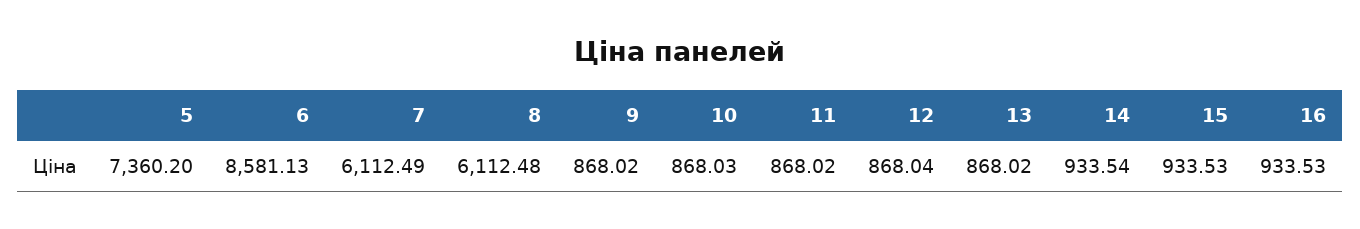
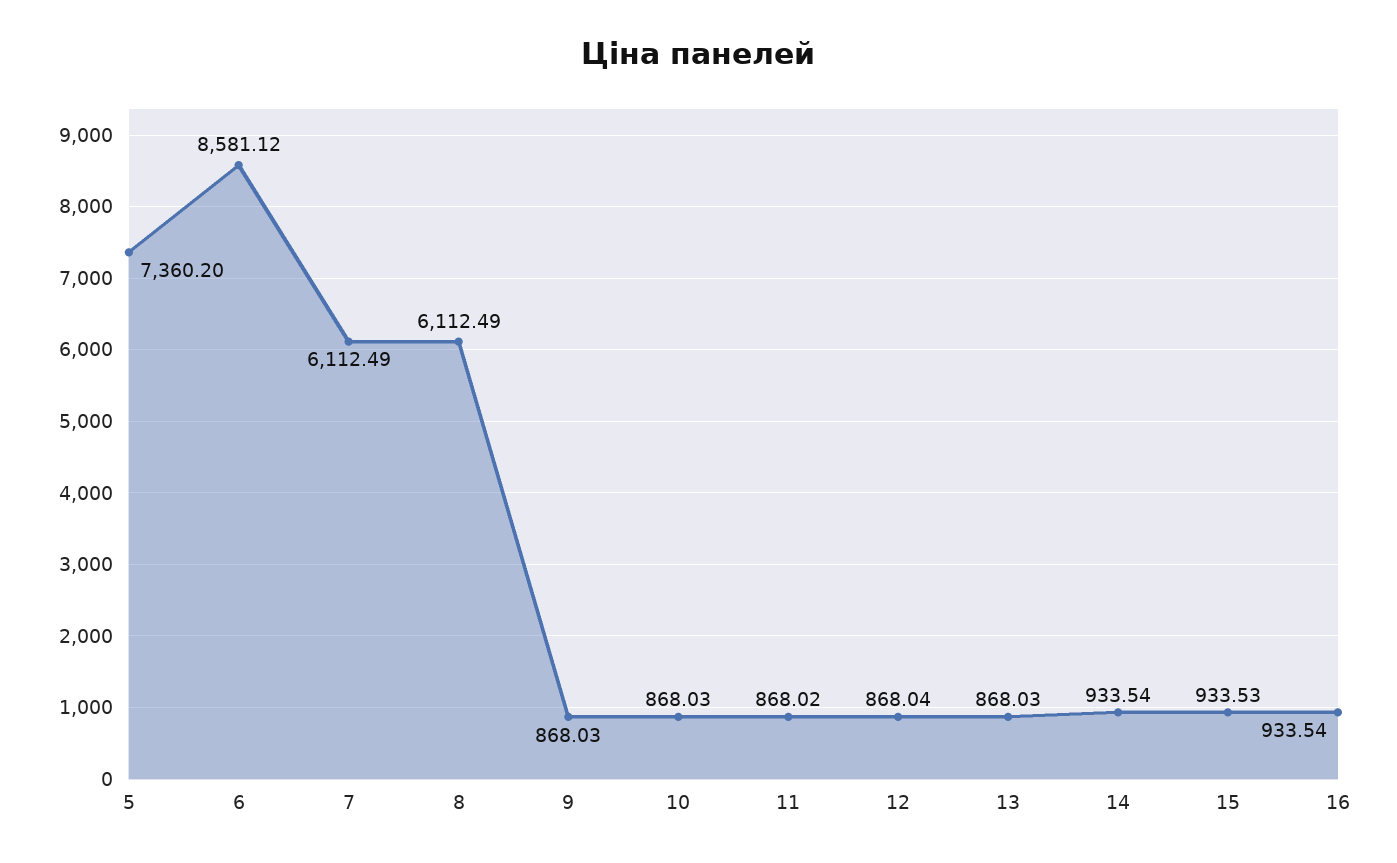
6: 8581.13 -> 8581.12
8: 6112.48 -> 6112.49
9: 868.02 -> 868.03
13: 868.02 -> 868.03
16: 933.53 -> 933.54

